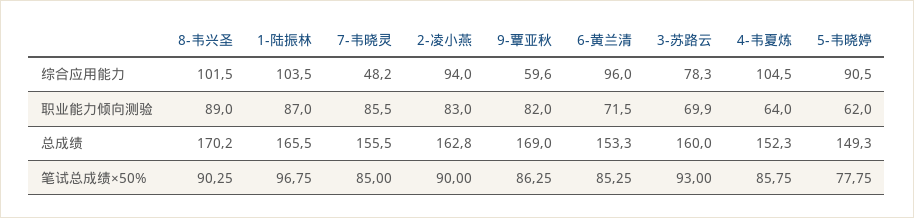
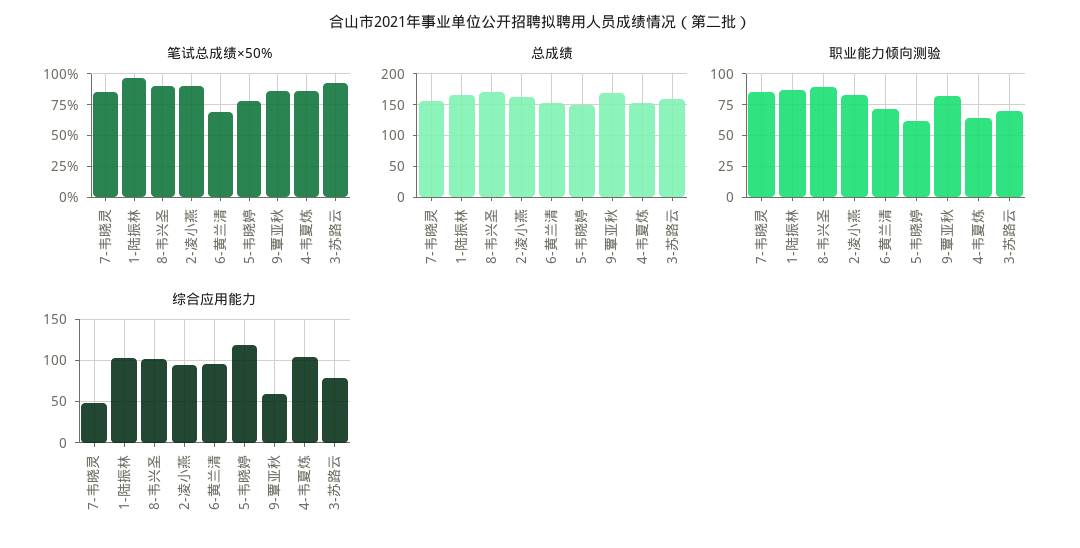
综合应用能力, 5-韦晓婷: 90.5 -> 120
笔试总成绩×50%, 6-黄兰清: 85.25 -> 70

